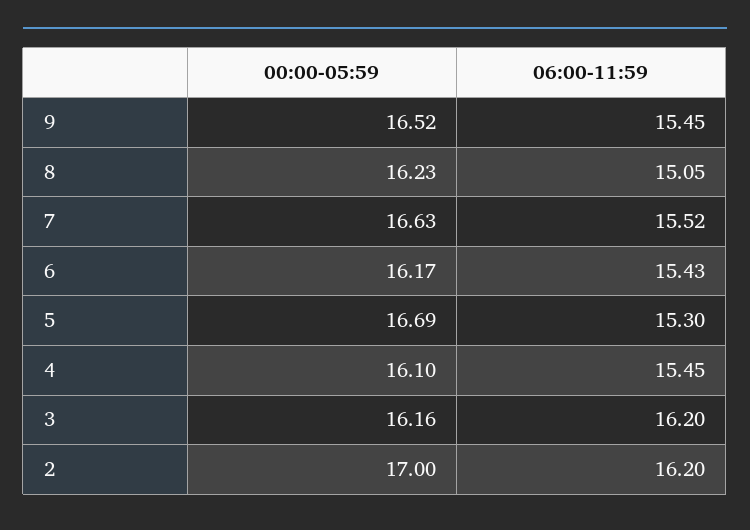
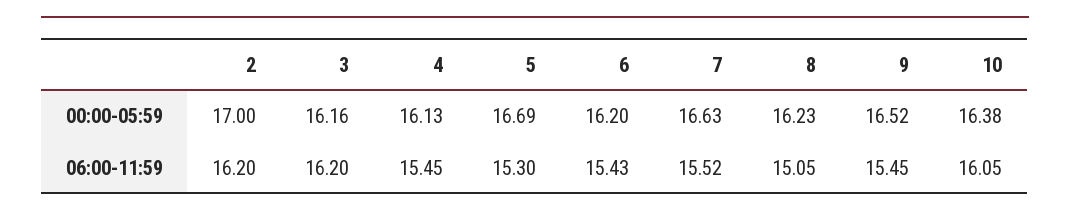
00:00-05:59, 6: 16.17 -> 16.2
00:00-05:59, 4: 16.1 -> 16.13
00:00-05:59, 10: none -> 16.38
06:00-11:59, 10: none -> 16.05

